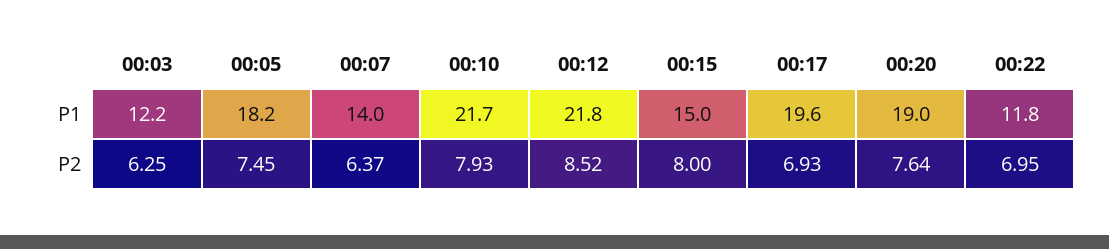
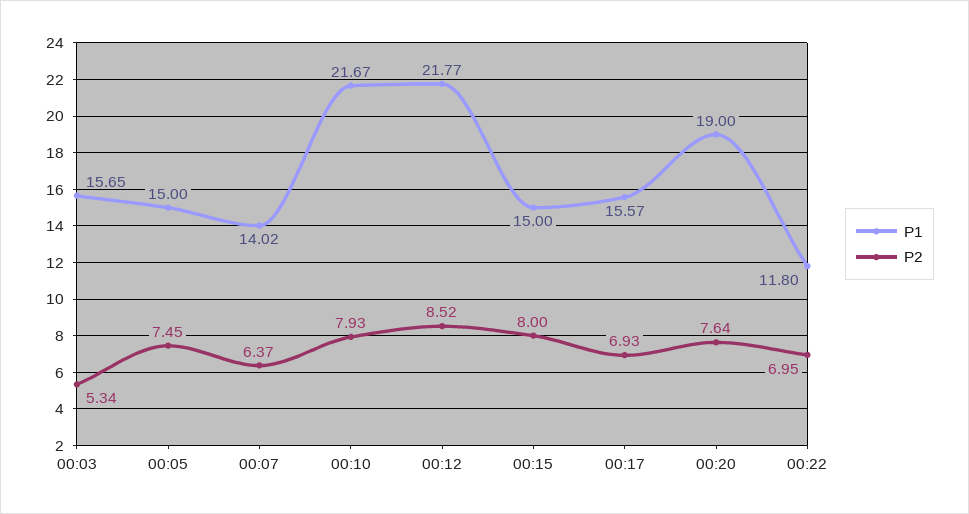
P1, 00:03: 12.2 -> 15.65
P1, 00:05: 18.2 -> 15
P1, 00:17: 19.6 -> 15.57
P2, 00:03: 6.25 -> 5.34

